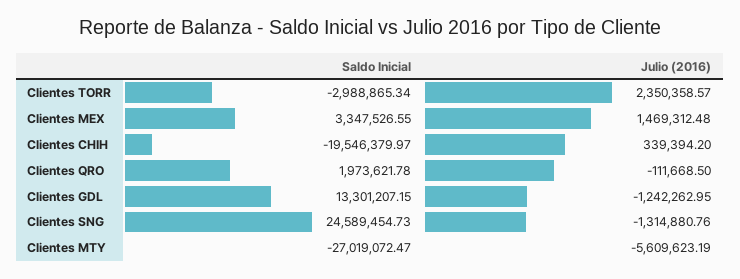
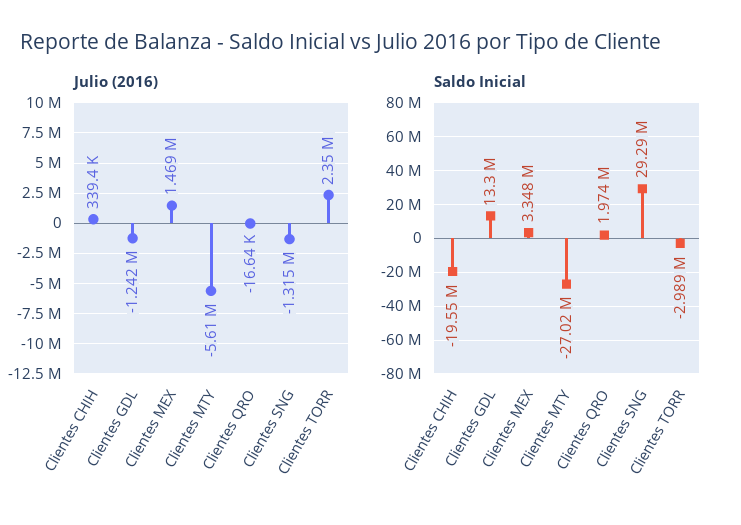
Julio (2016), Clientes QRO: -111668.5 -> -16640
Saldo Inicial, Clientes SNG: 24589454.73 -> 29290000

